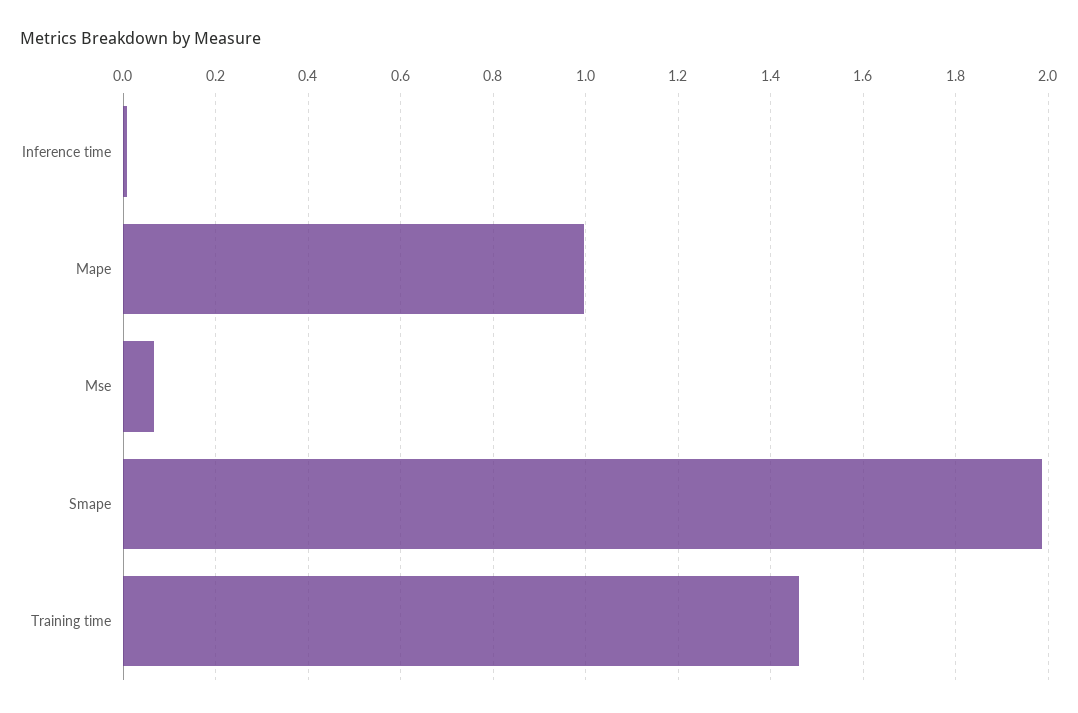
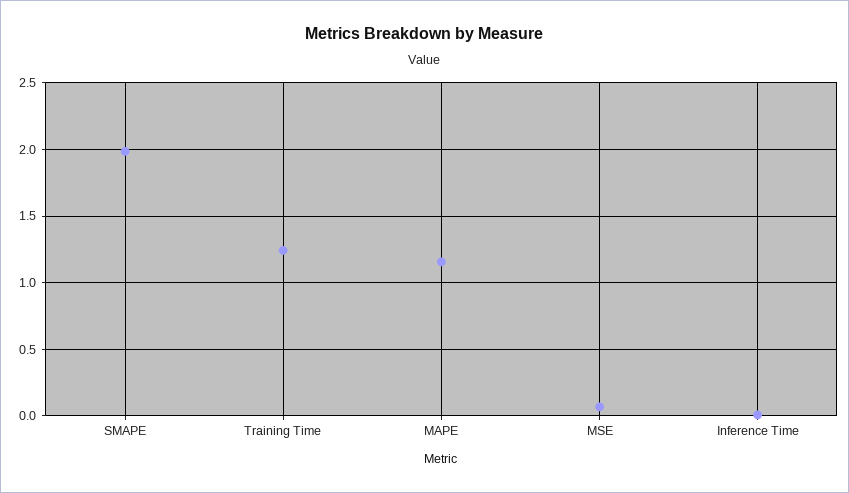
Mape: 1 -> 1.15
Training time: 1.46 -> 1.25

